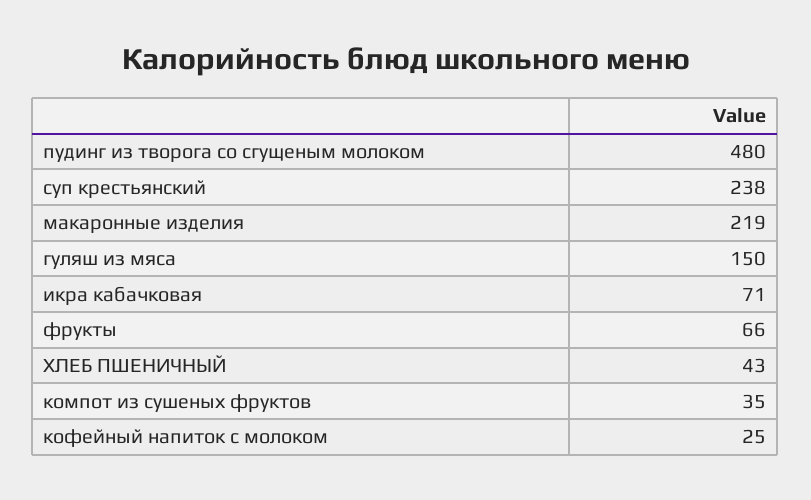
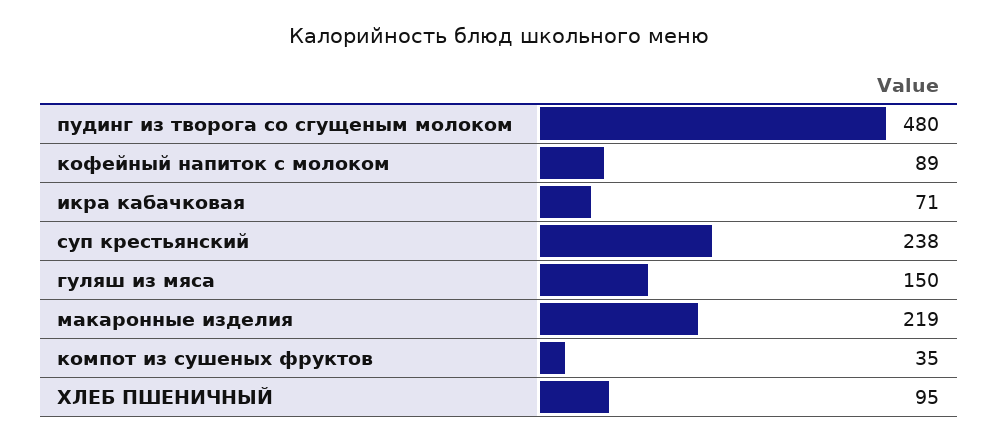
фрукты: 66 -> none
ХЛЕБ ПШЕНИЧНЫЙ: 43 -> 95
кофейный напиток с молоком: 25 -> 89

